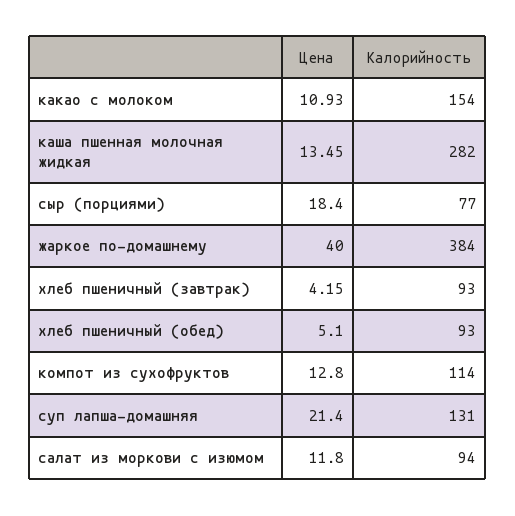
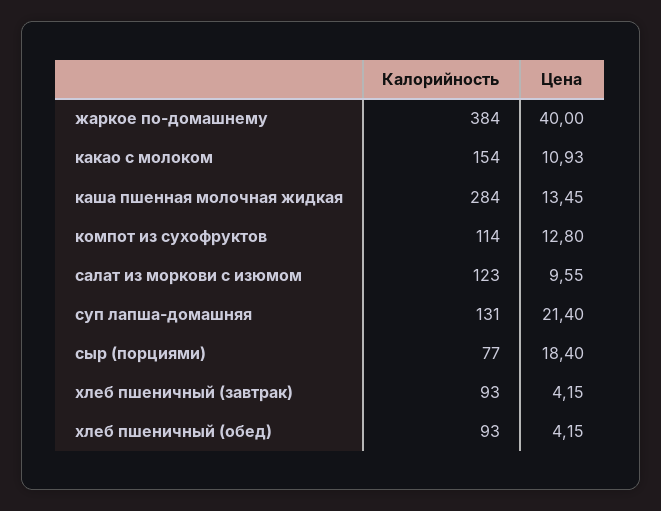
Калорийность, каша пшенная молочная жидкая: 282 -> 284
Цена, хлеб пшеничный (обед): 5.1 -> 4.15
Цена, салат из моркови с изюмом: 11.8 -> 9.55
Калорийность, салат из моркови с изюмом: 94 -> 123

